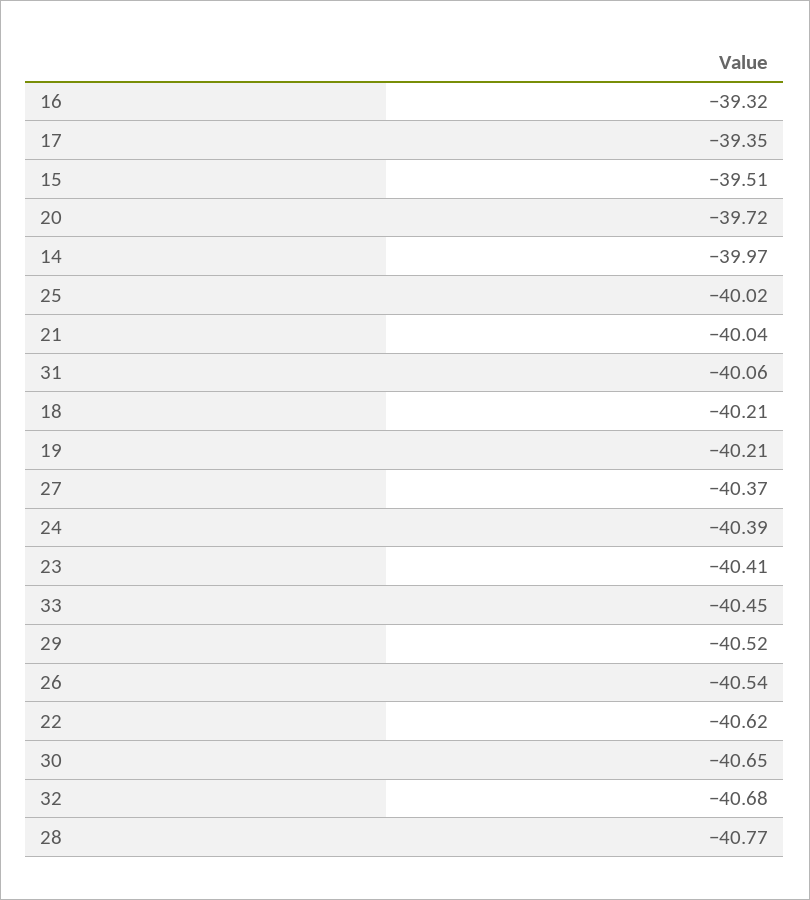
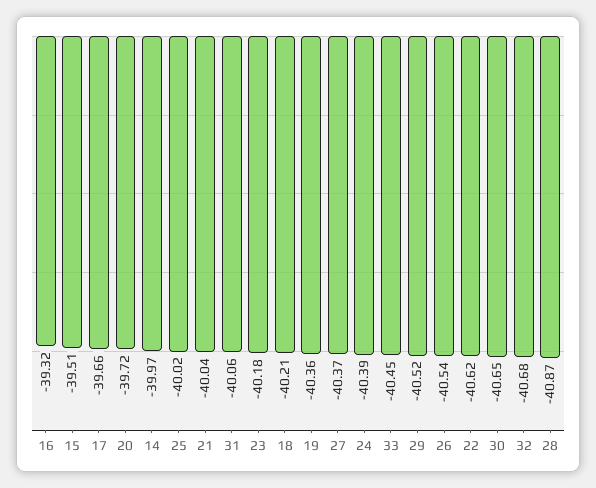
17: -39.35 -> -39.66
19: -40.21 -> -40.36
23: -40.41 -> -40.18
28: -40.77 -> -40.87

